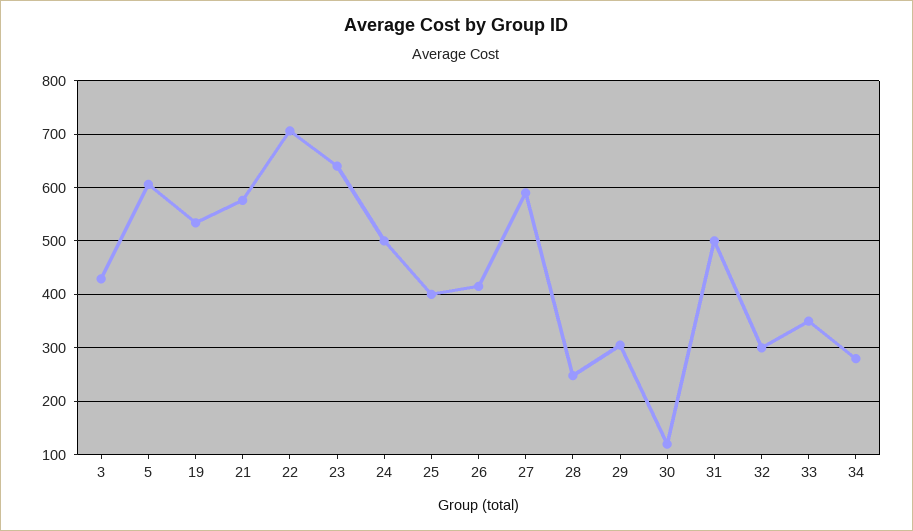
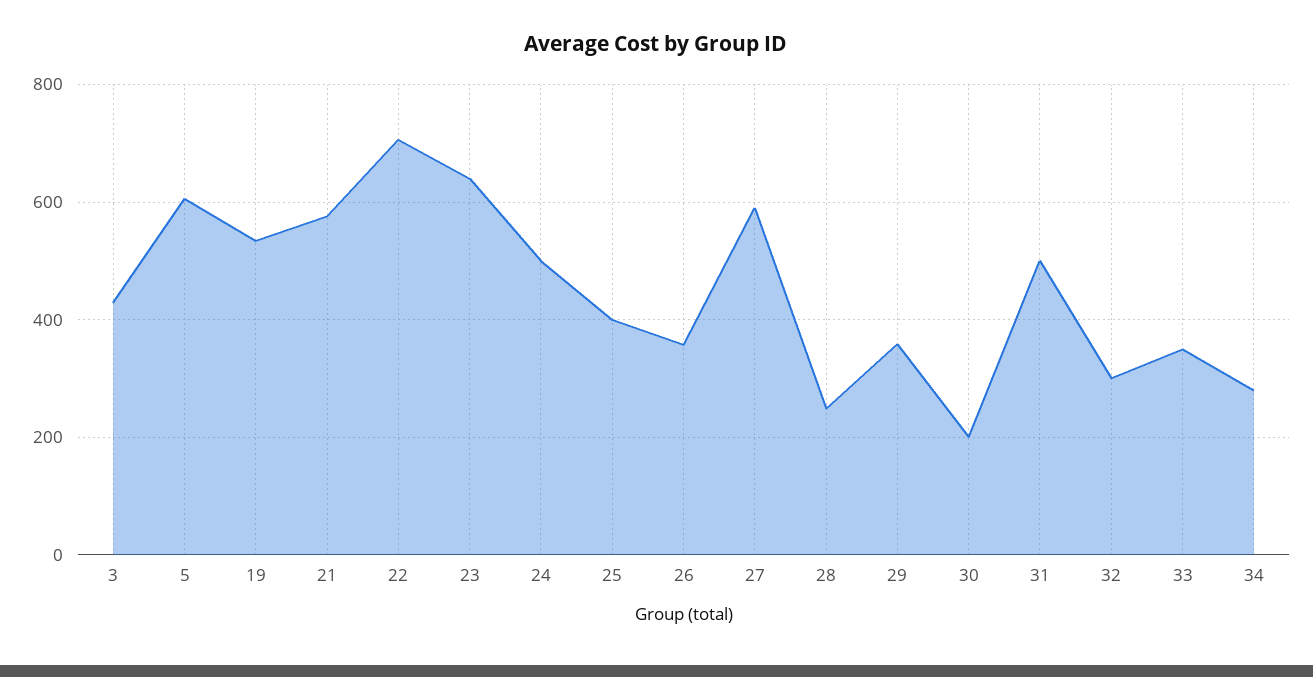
26: 420 -> 360
29: 300 -> 360
30: 120 -> 200

